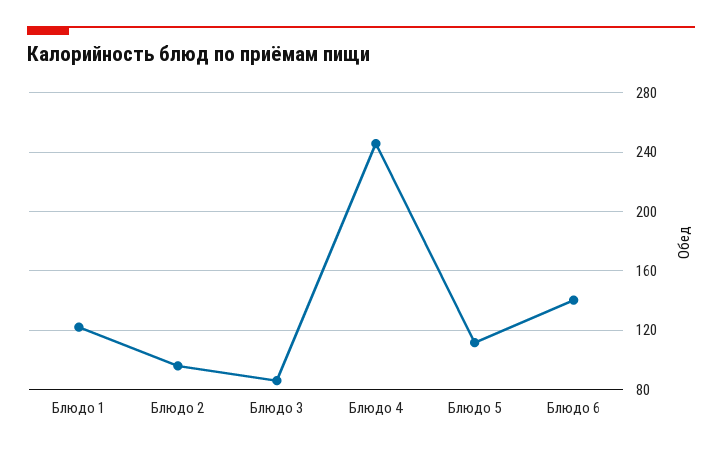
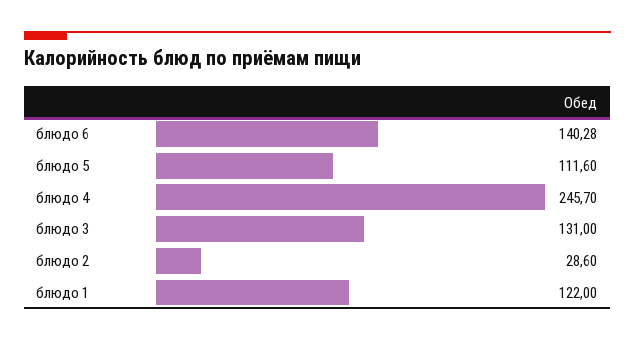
Блюдо 2: 95 -> 28.6
Блюдо 3: 85 -> 131

